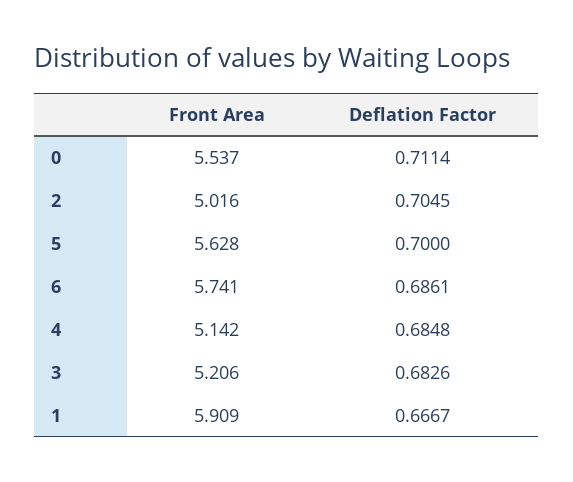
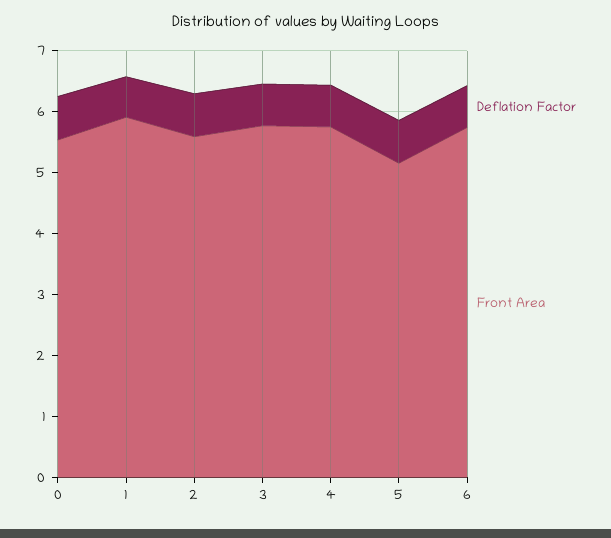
Front Area, 2: 5.016 -> 5.6
Front Area, 5: 5.628 -> 5.2
Front Area, 4: 5.142 -> 5.8
Front Area, 3: 5.206 -> 5.8

